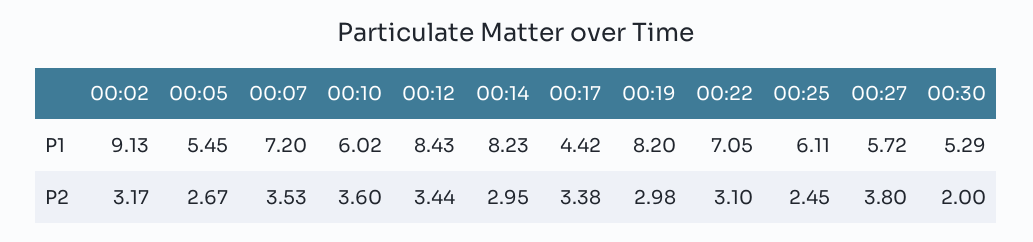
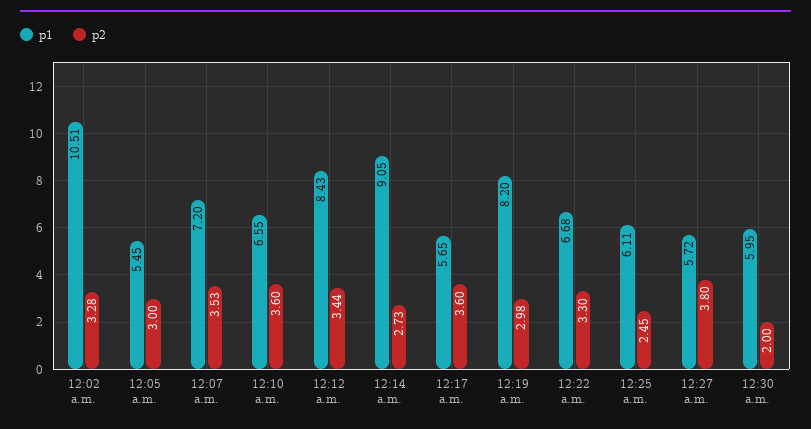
P1, 00:02: 9.13 -> 10.51
P1, 00:10: 6.02 -> 6.55
P1, 00:14: 8.23 -> 9.05
P1, 00:17: 4.42 -> 5.65
P1, 00:22: 7.05 -> 6.68
P1, 00:30: 5.29 -> 5.95
P2, 00:02: 3.17 -> 3.28
P2, 00:05: 2.67 -> 3
P2, 00:14: 2.95 -> 2.73
P2, 00:17: 3.38 -> 3.6
P2, 00:22: 3.1 -> 3.3

